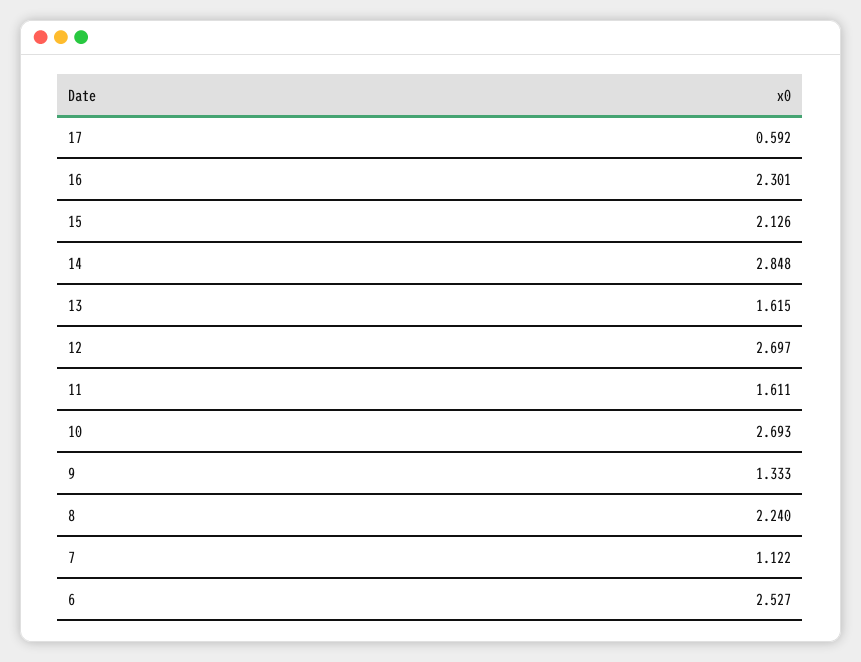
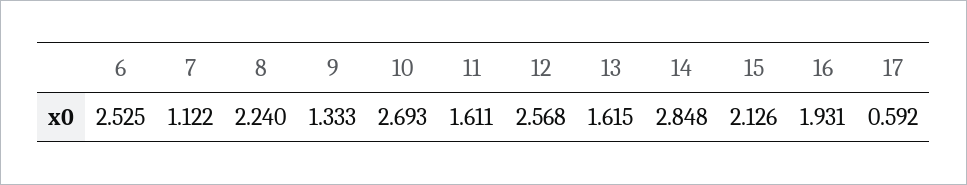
16: 2.301 -> 1.931
12: 2.697 -> 2.568
6: 2.527 -> 2.525

